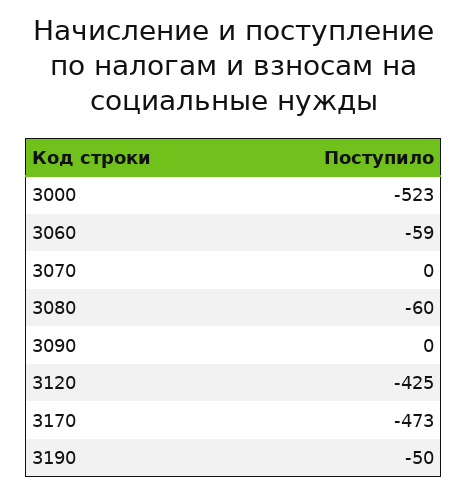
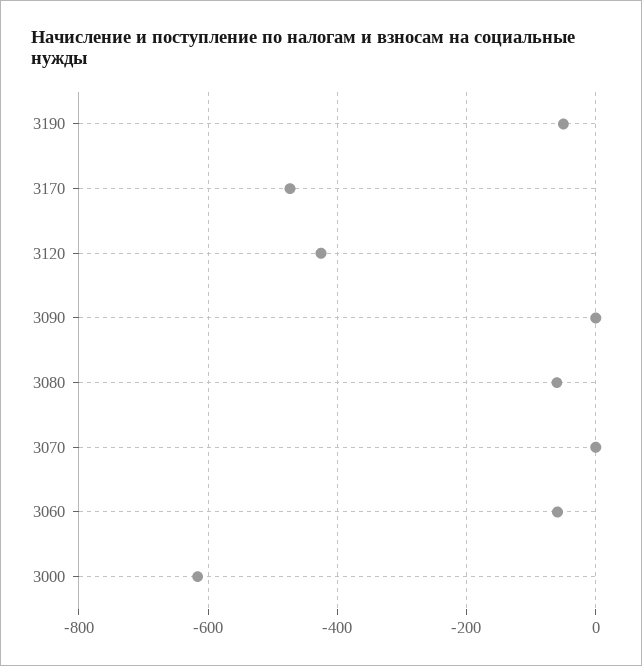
3000: -523 -> -620

